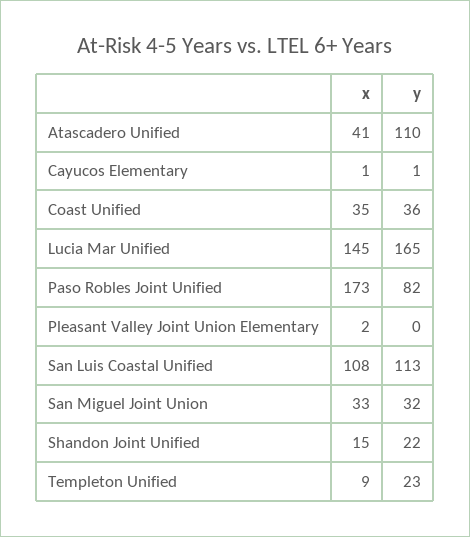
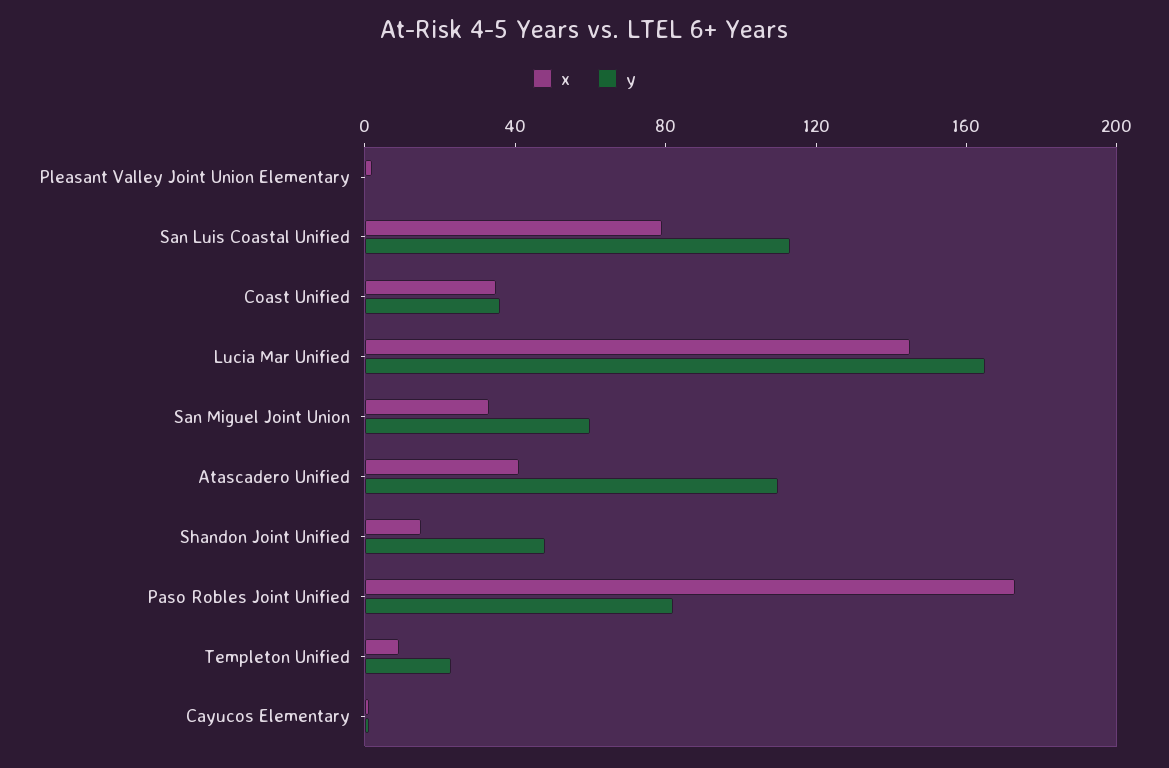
x, San Luis Coastal Unified: 108 -> 80
y, San Miguel Joint Union: 32 -> 60
y, Shandon Joint Unified: 22 -> 50

